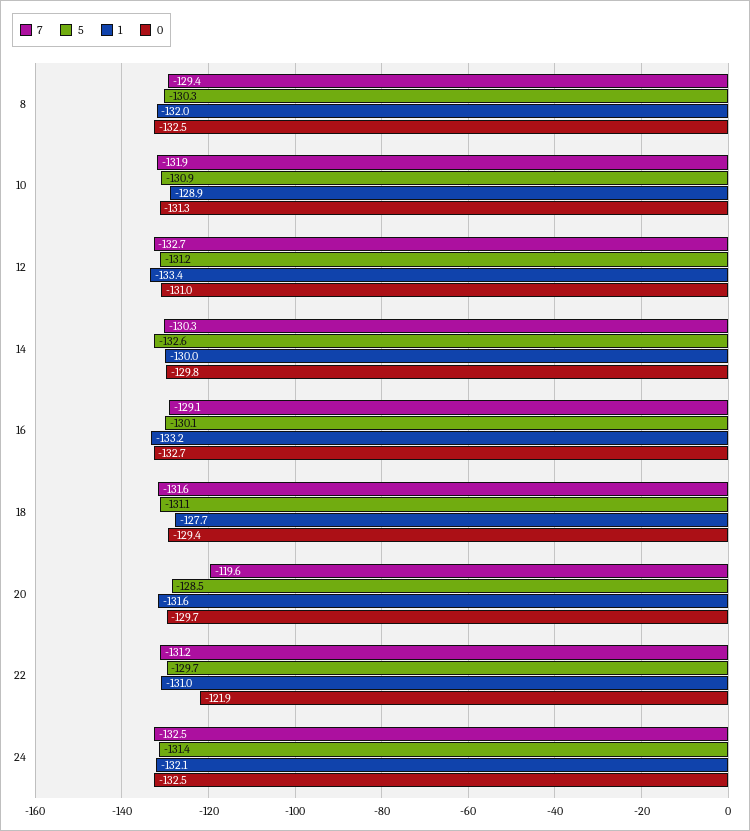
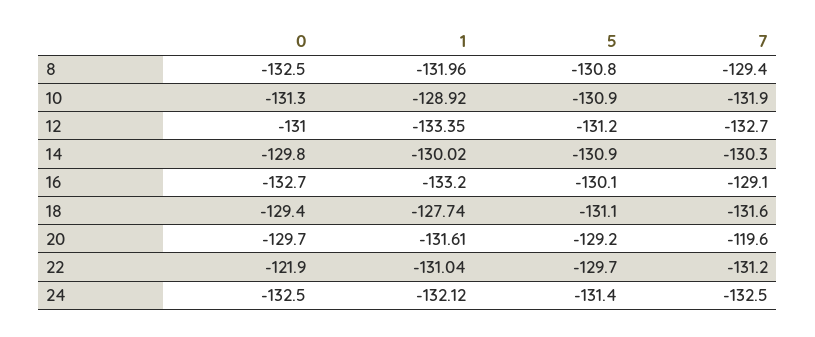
5, 8: -130.3 -> -130.8
5, 14: -132.6 -> -130.9
5, 20: -128.5 -> -129.2

